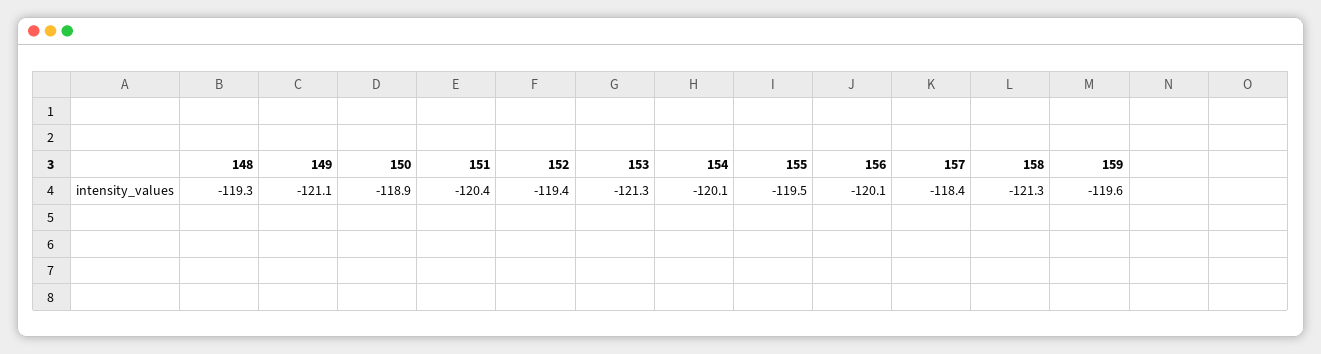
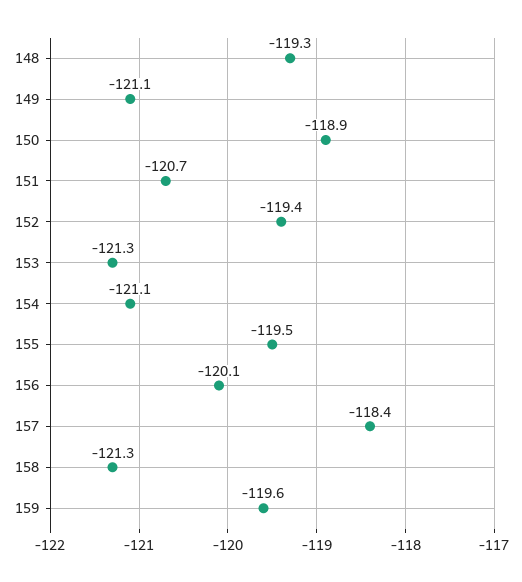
151: -120.4 -> -120.7
154: -120.1 -> -121.1

